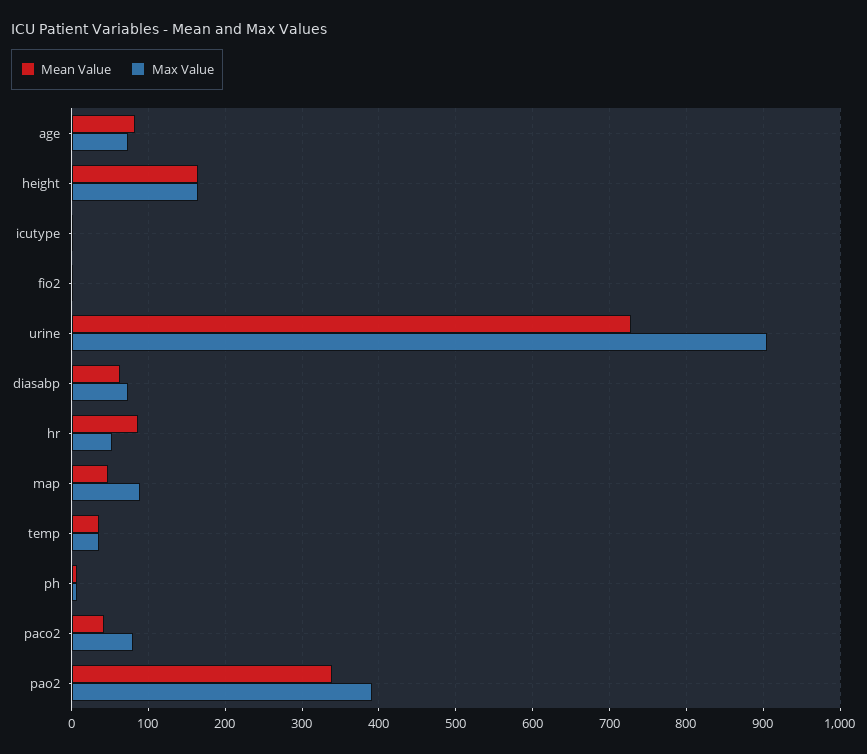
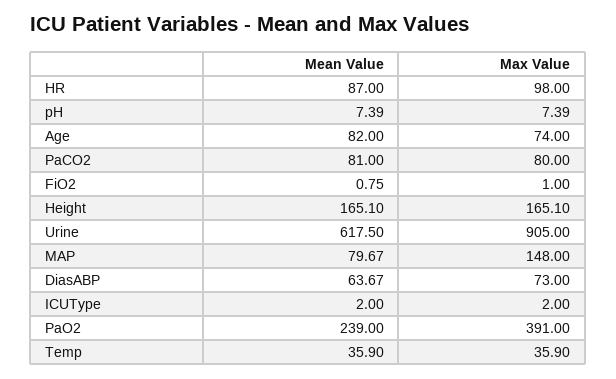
Mean Value, urine: 730 -> 617.5
Max Value, hr: 50 -> 98
Mean Value, map: 50 -> 79.67
Max Value, map: 90 -> 148
Mean Value, paco2: 40 -> 81
Mean Value, pao2: 340 -> 239

